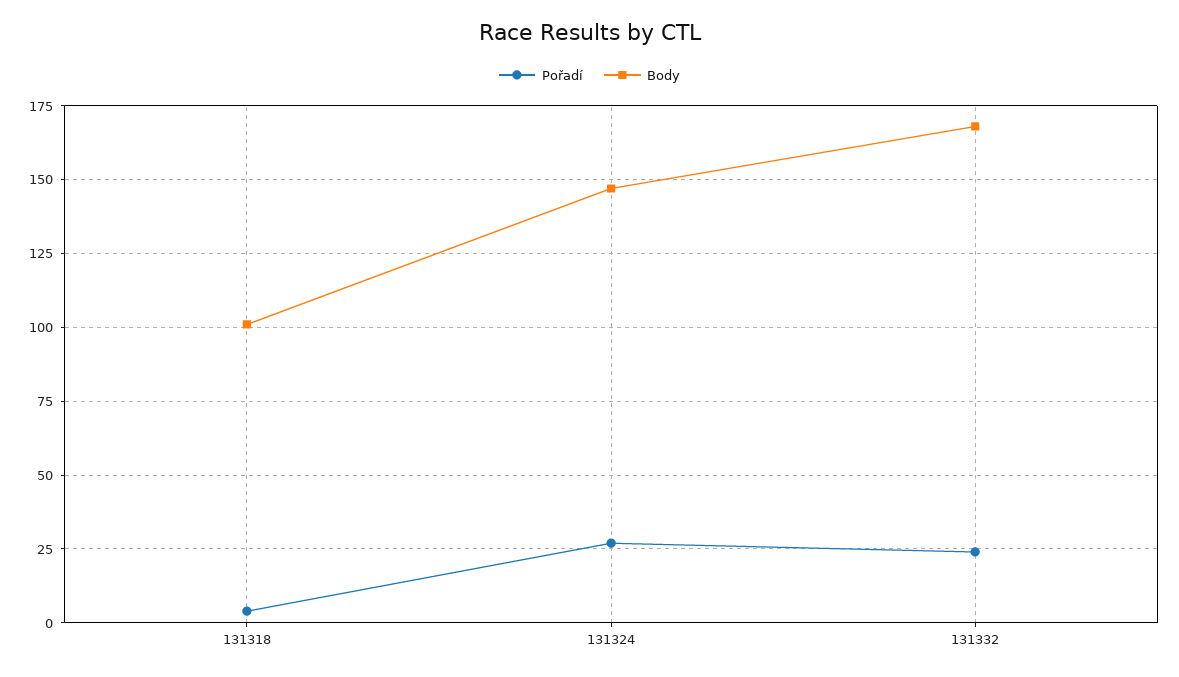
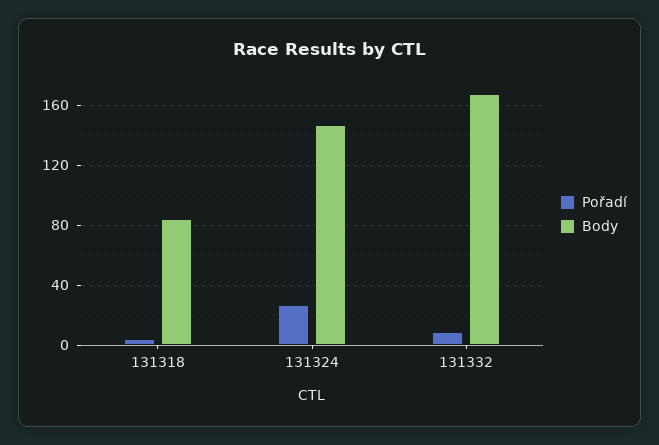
Body, 131318: 100 -> 85
Pořadí, 131332: 25 -> 10

